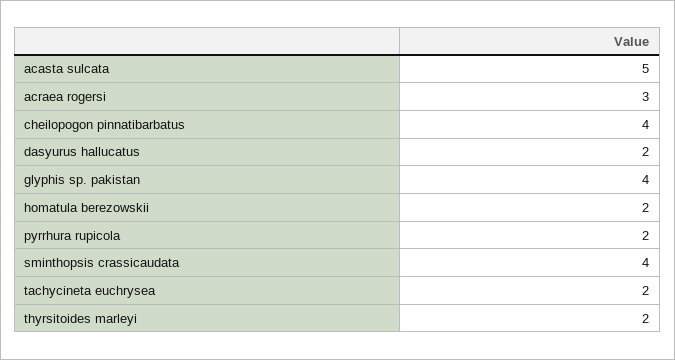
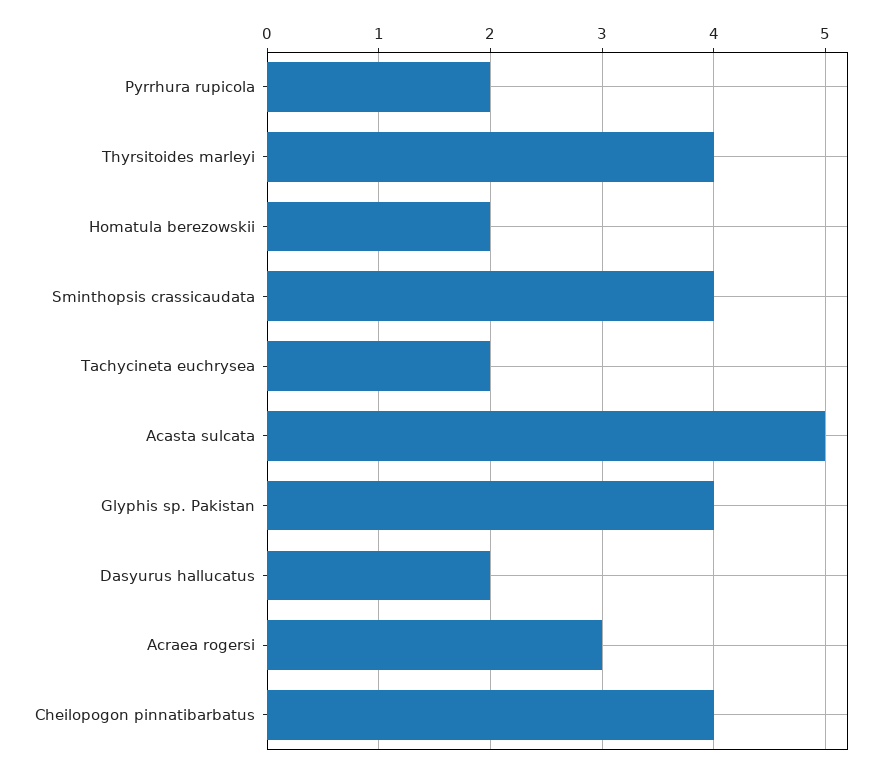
thyrsitoides marleyi: 2 -> 4

